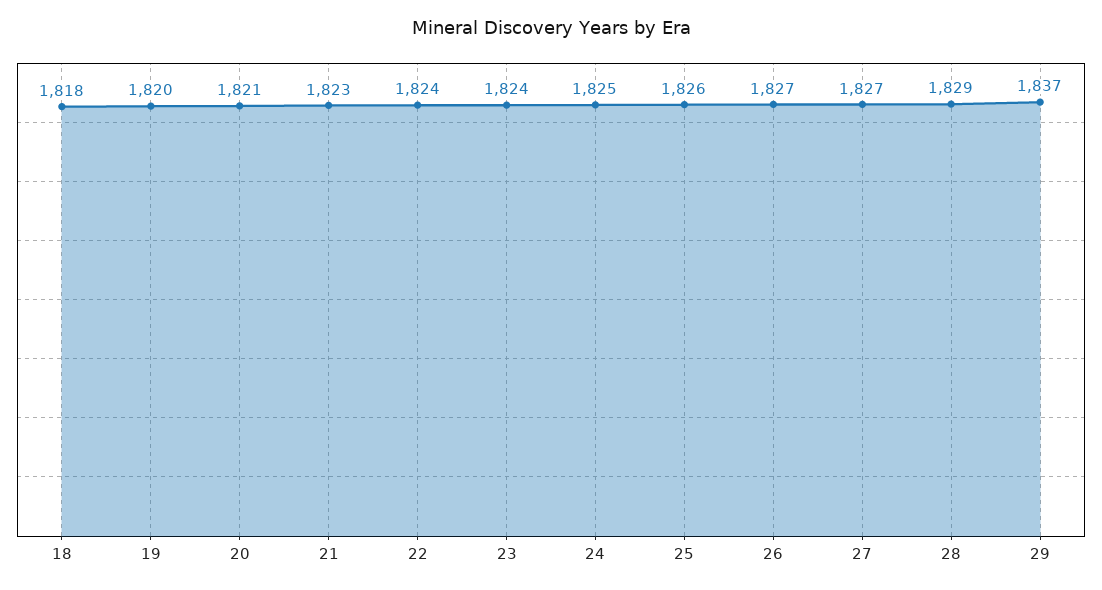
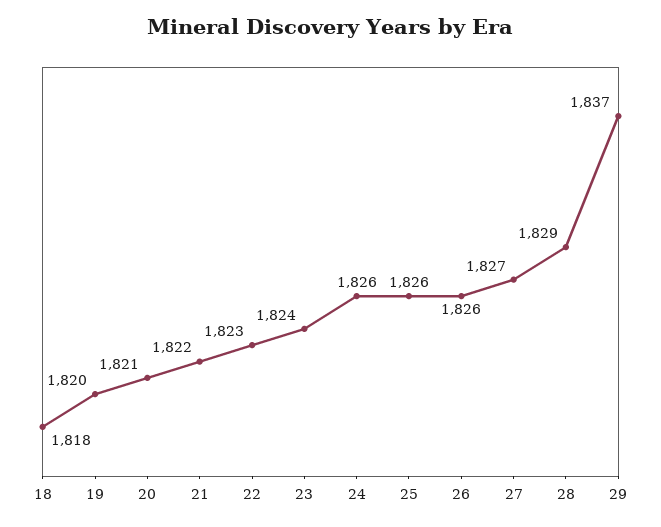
21: 1823 -> 1822
22: 1824 -> 1823
24: 1825 -> 1826
26: 1827 -> 1826

